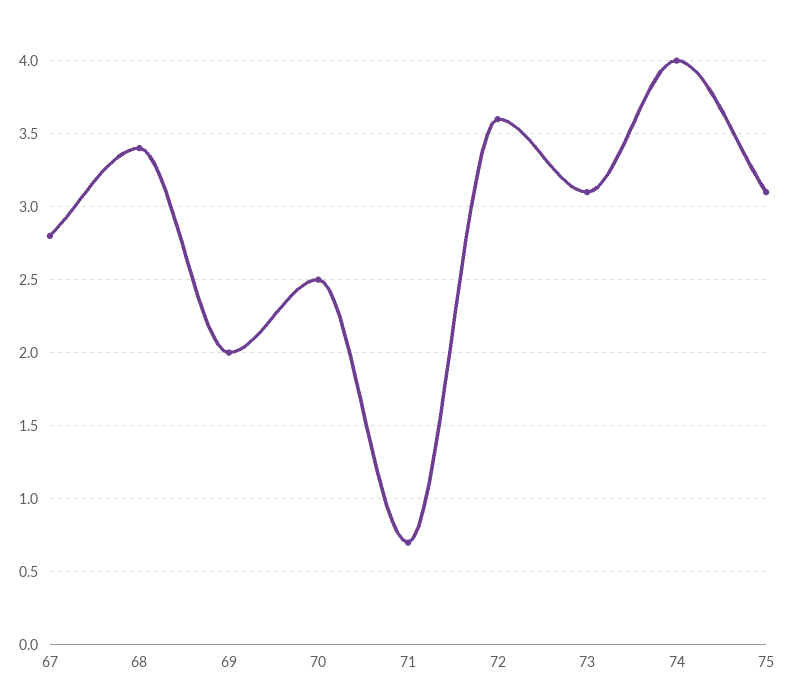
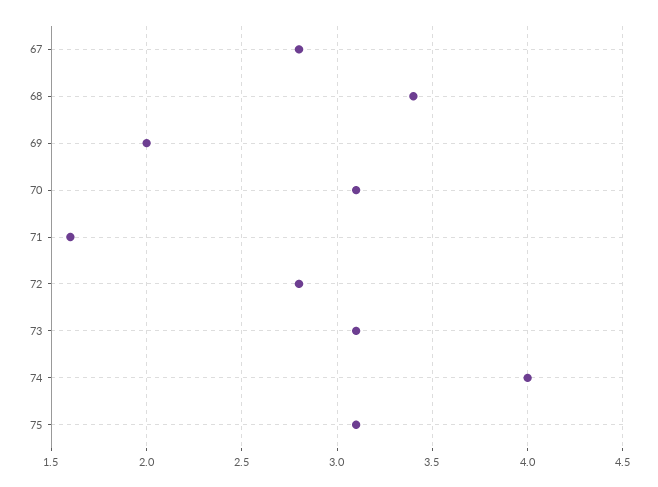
70: 2.5 -> 3.1
71: 0.7 -> 1.6
72: 3.6 -> 2.8

